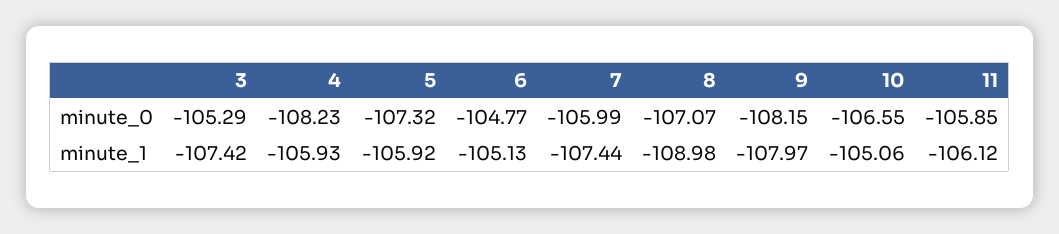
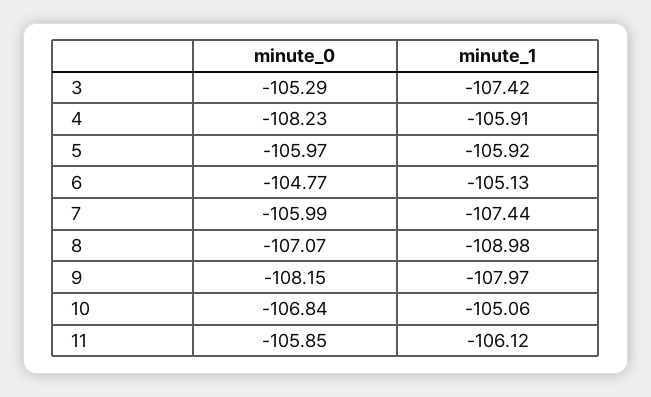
5, minute_0: -107.32 -> -105.97
10, minute_0: -106.55 -> -106.84
4, minute_1: -105.93 -> -105.91

